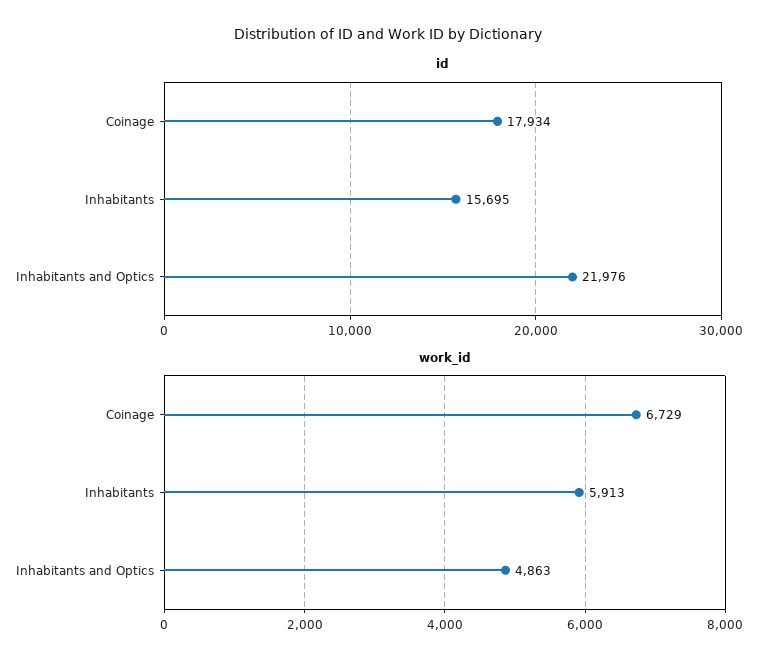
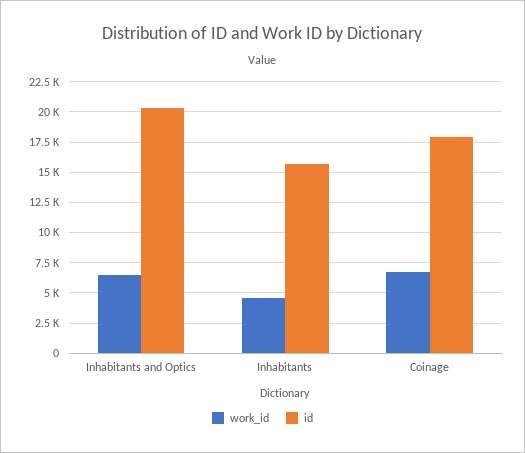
id, Inhabitants and Optics: 21976 -> 20500
work_id, Inhabitants: 5913 -> 4500
work_id, Inhabitants and Optics: 4863 -> 6500

